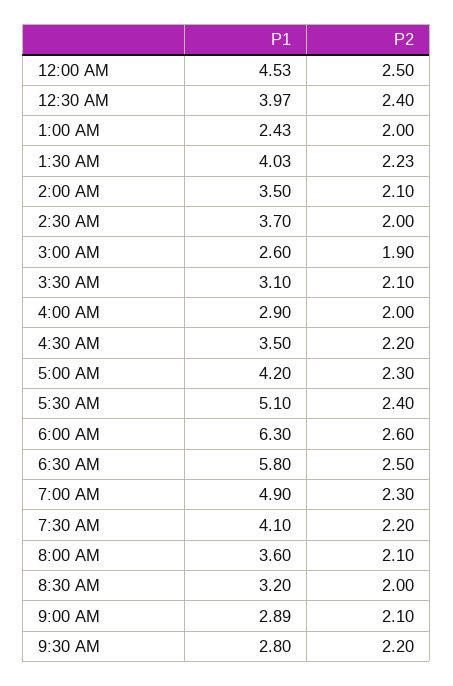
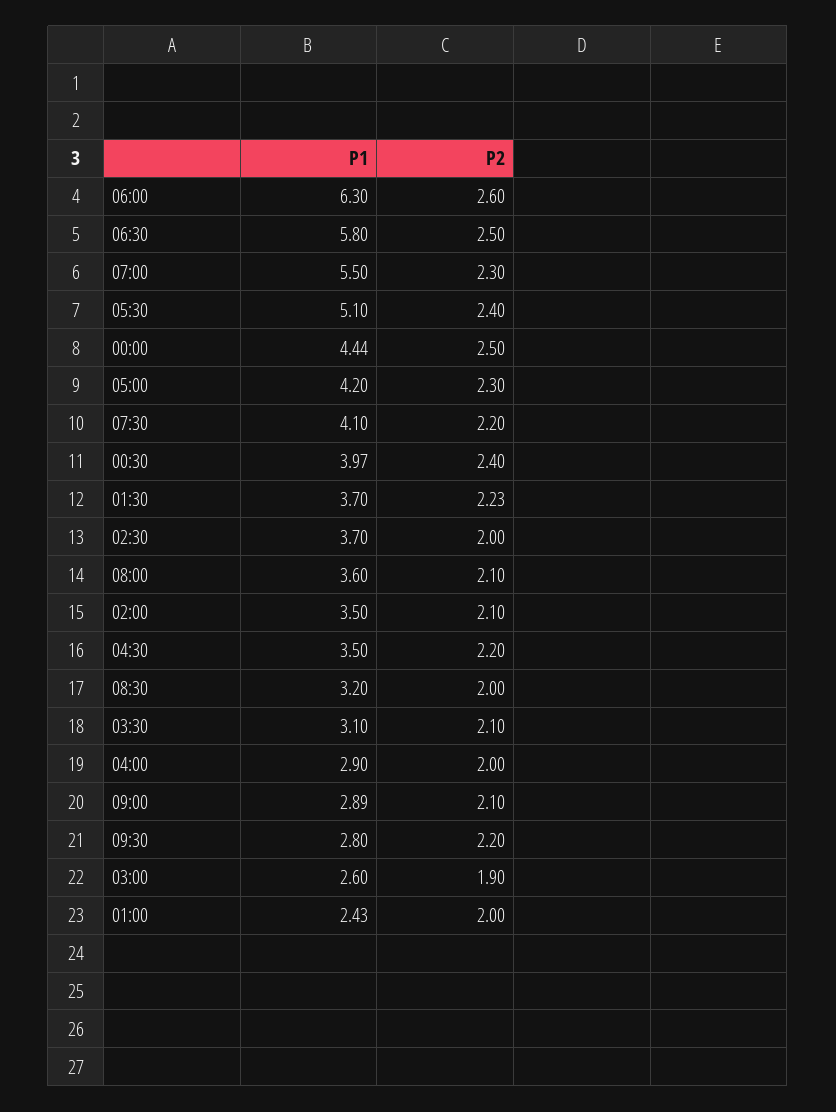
P1, 12:00 AM: 4.53 -> 4.44
P1, 1:30 AM: 4.03 -> 3.7
P1, 7:00 AM: 4.9 -> 5.5

